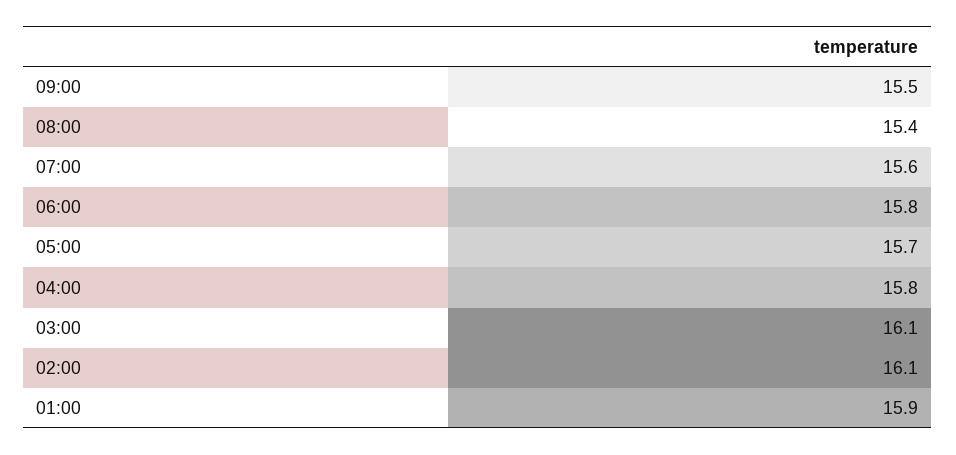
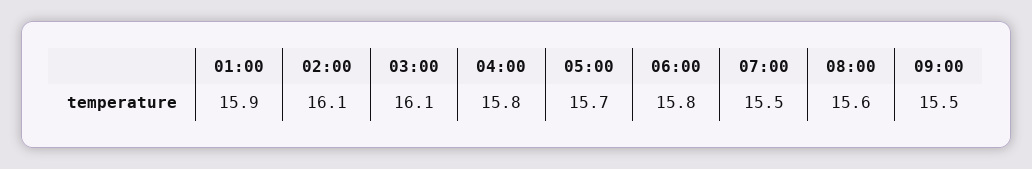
08:00: 15.4 -> 15.6
07:00: 15.6 -> 15.5

